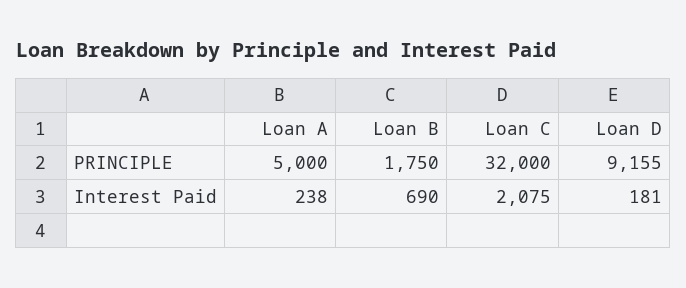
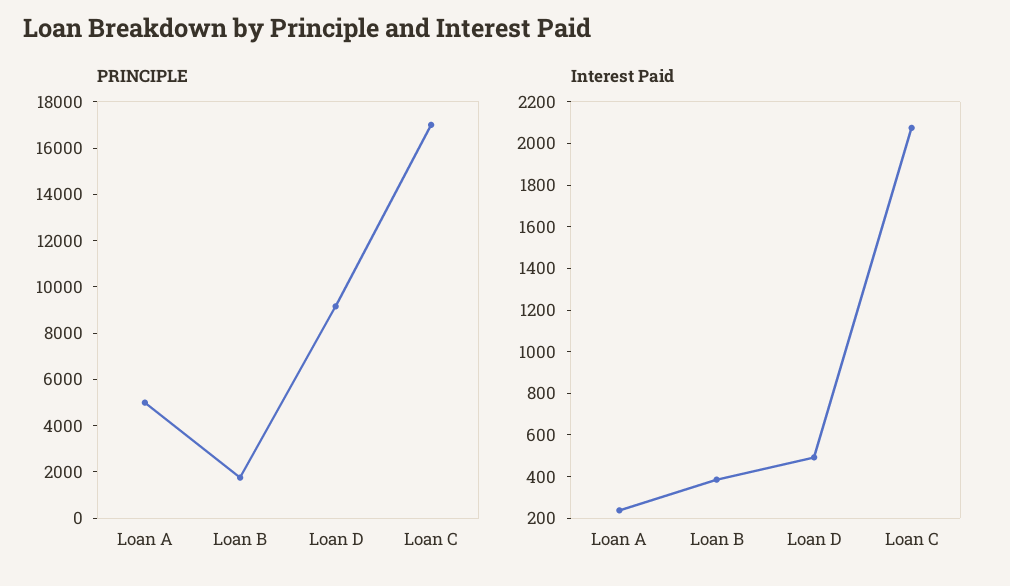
PRINCIPLE, Loan C: 32000 -> 17000
Interest Paid, Loan B: 690 -> 400
Interest Paid, Loan D: 181 -> 500

